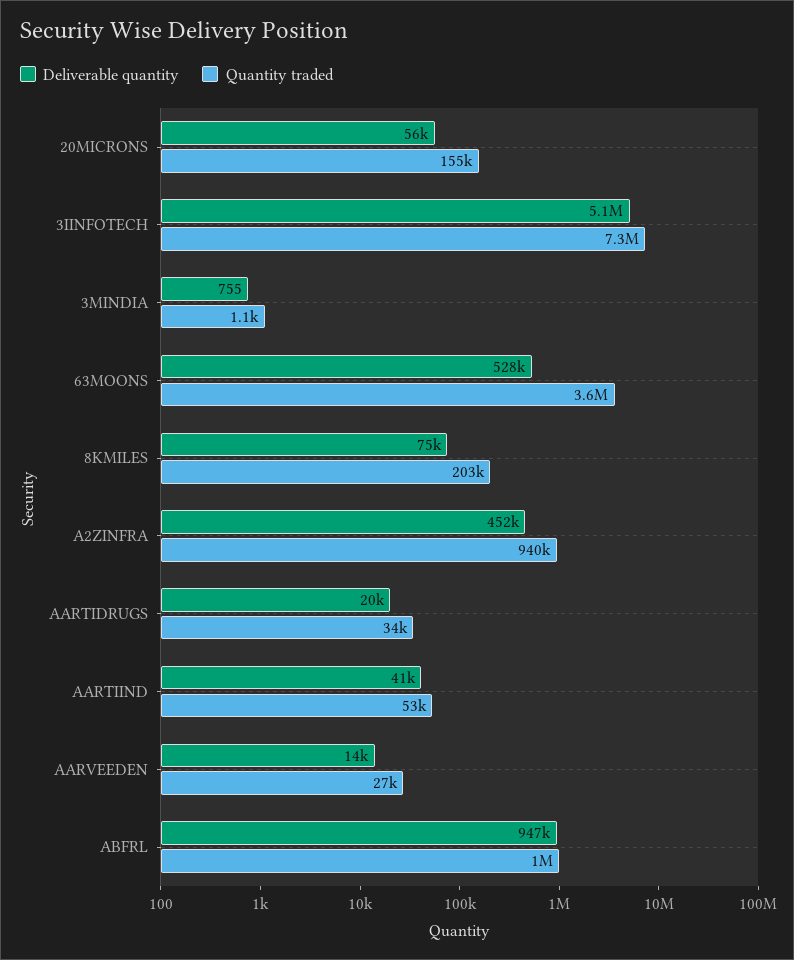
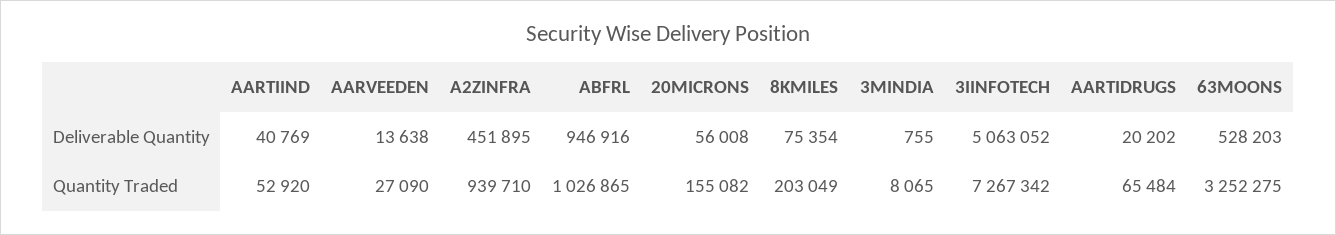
Quantity traded, 3MINDIA: 1100 -> 8065
Quantity traded, 63MOONS: 3600000 -> 3252275
Quantity traded, AARTIDRUGS: 34000 -> 65484

